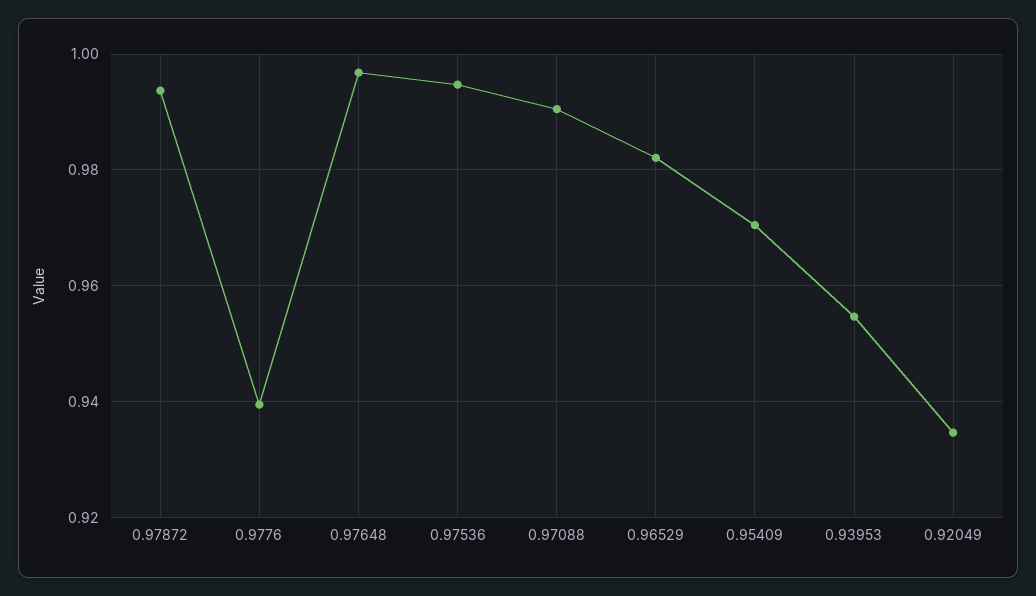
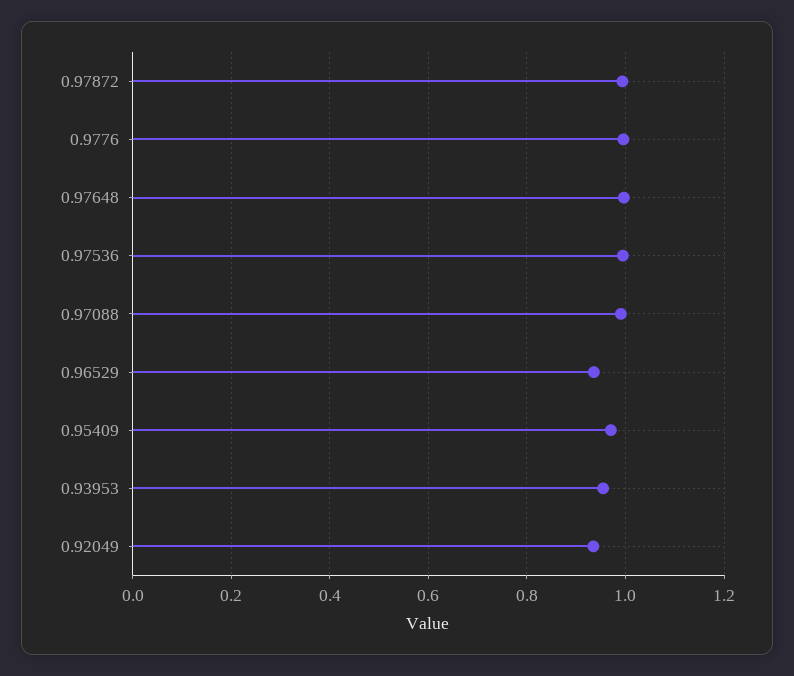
0.9776: 0.94 -> 1
0.96529: 0.982 -> 0.94

